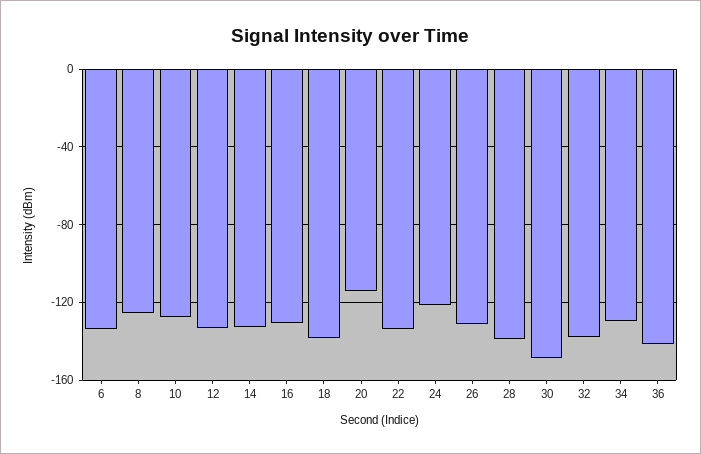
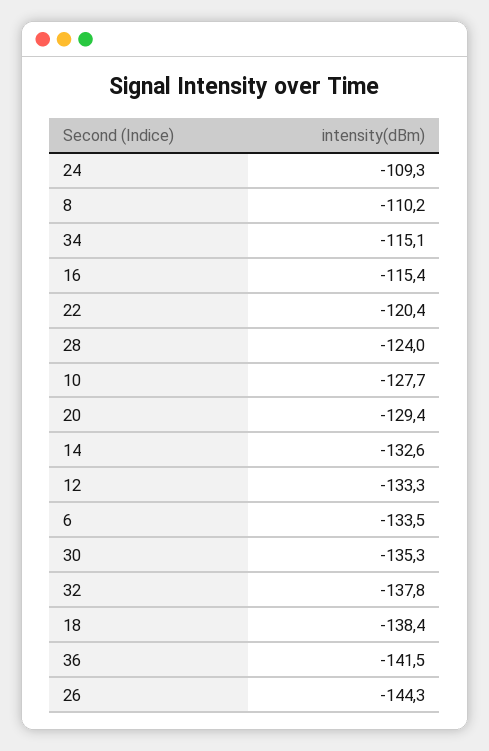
8: -125 -> -110.2
16: -130 -> -115.4
20: -115 -> -129.4
22: -135 -> -120.4
24: -120 -> -109.3
26: -130 -> -144.3
28: -140 -> -124
30: -150 -> -135.3
34: -130 -> -115.1

